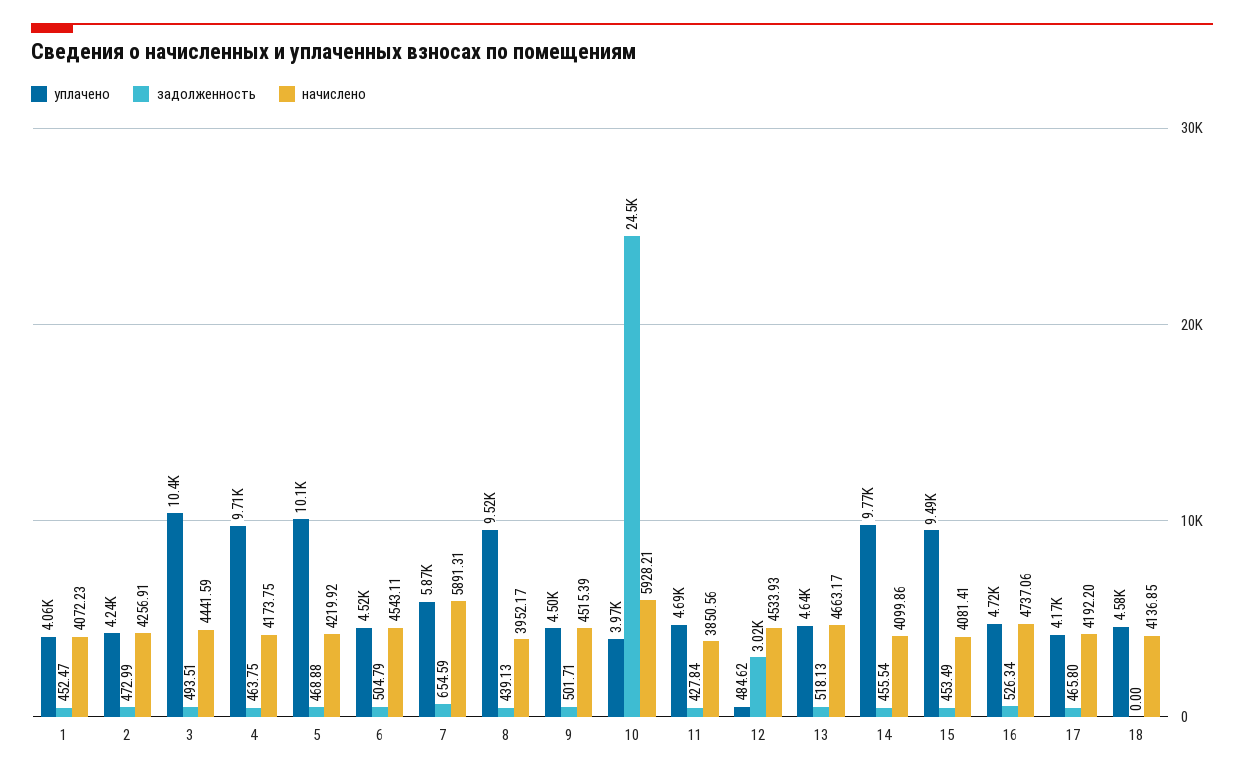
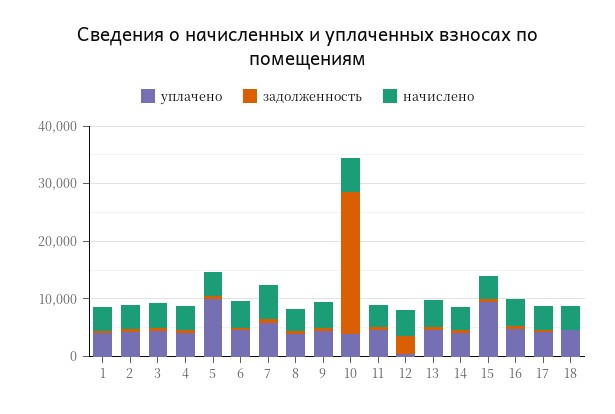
уплачено, 3: 10400 -> 4000
уплачено, 4: 9710 -> 4000
уплачено, 8: 9520 -> 4000
уплачено, 14: 9770 -> 4000

